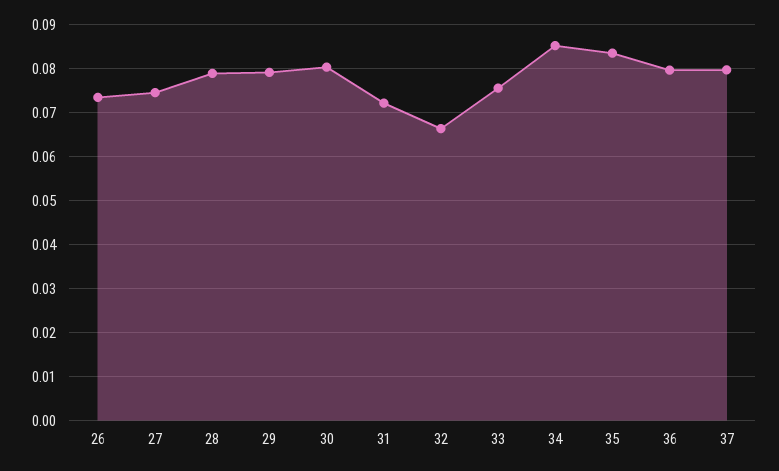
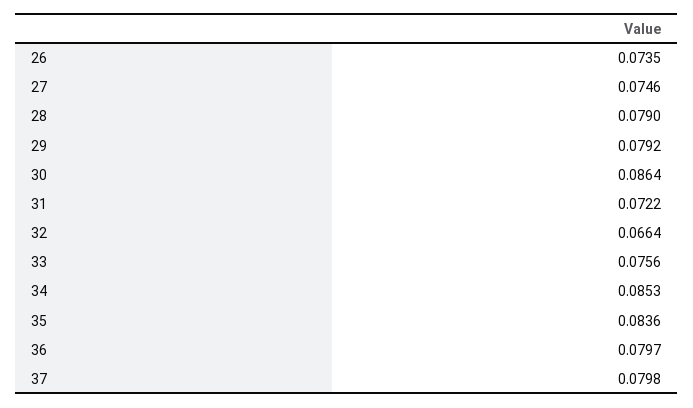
30: 0.08 -> 0.0864

